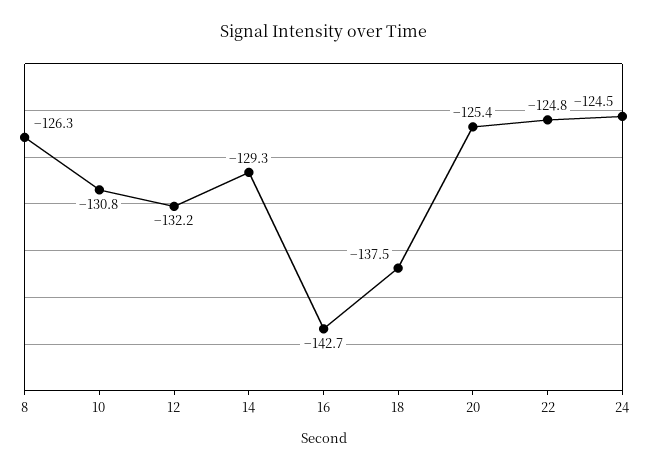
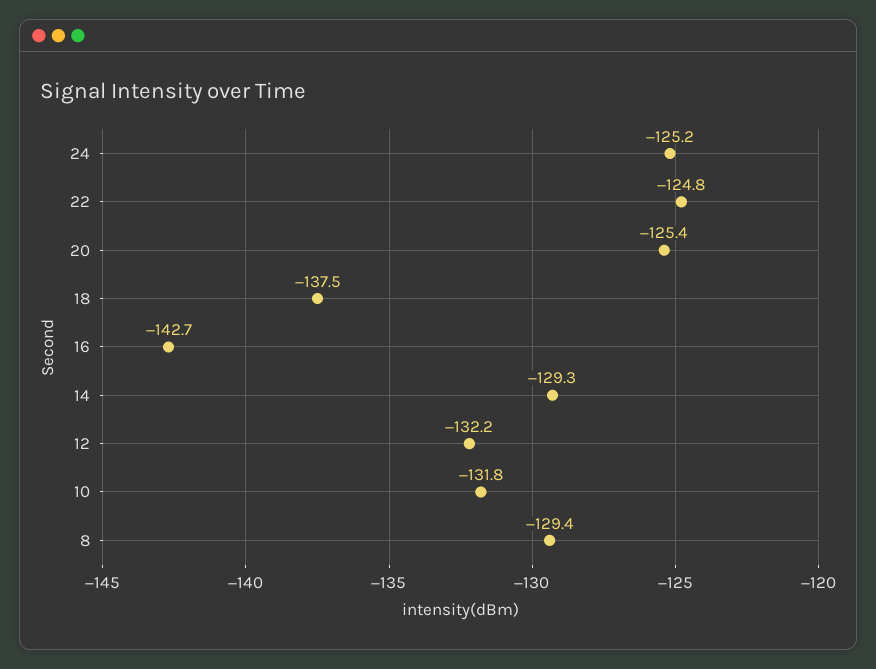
8: -126.3 -> -129.4
10: -130.8 -> -131.8
24: -124.5 -> -125.2

